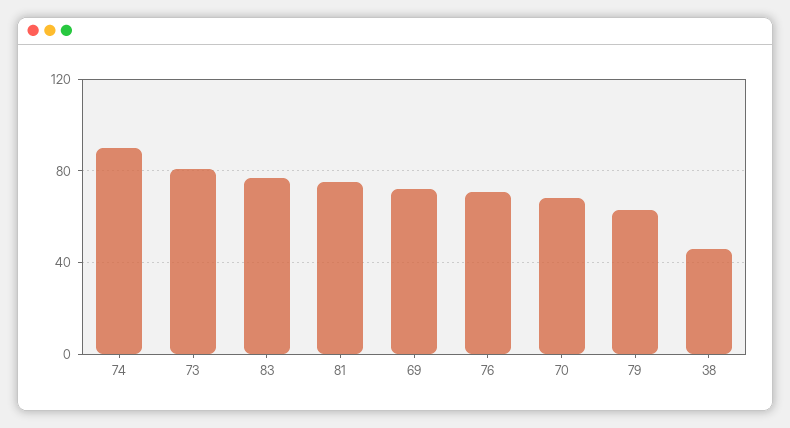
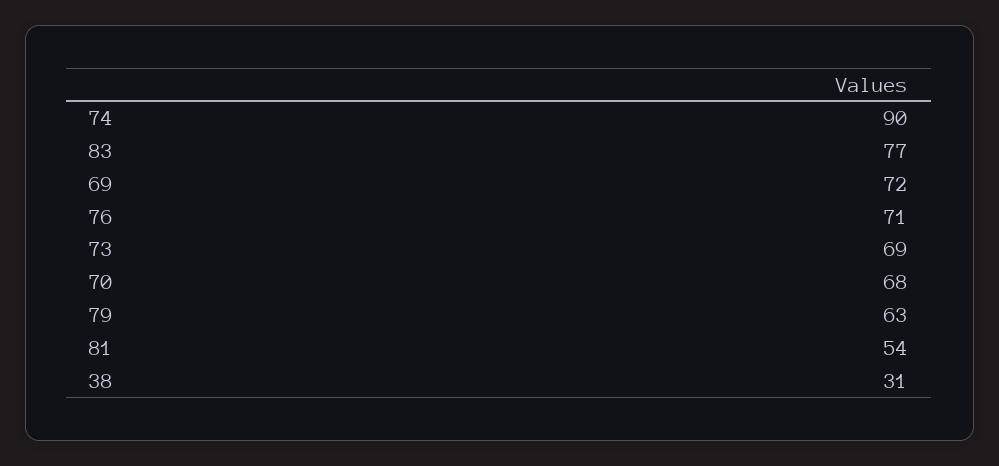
73: 80 -> 69
81: 75 -> 54
38: 45 -> 31

